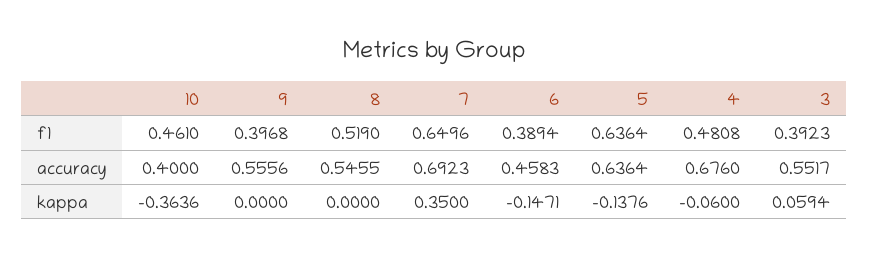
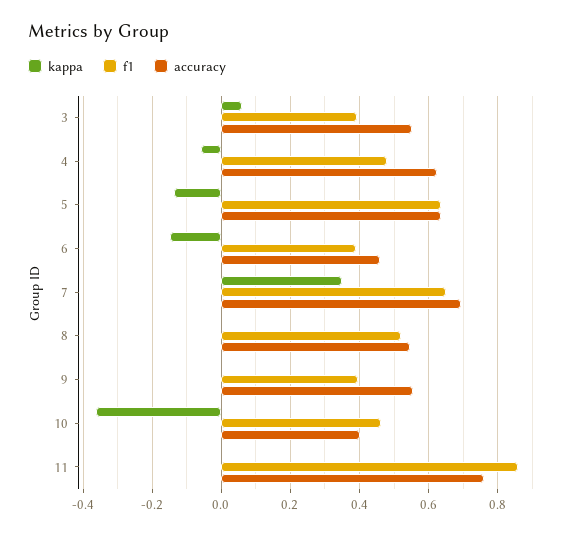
accuracy, 4: 0.676 -> 0.62
kappa, 11: none -> 0
f1, 11: none -> 0.86
accuracy, 11: none -> 0.76

